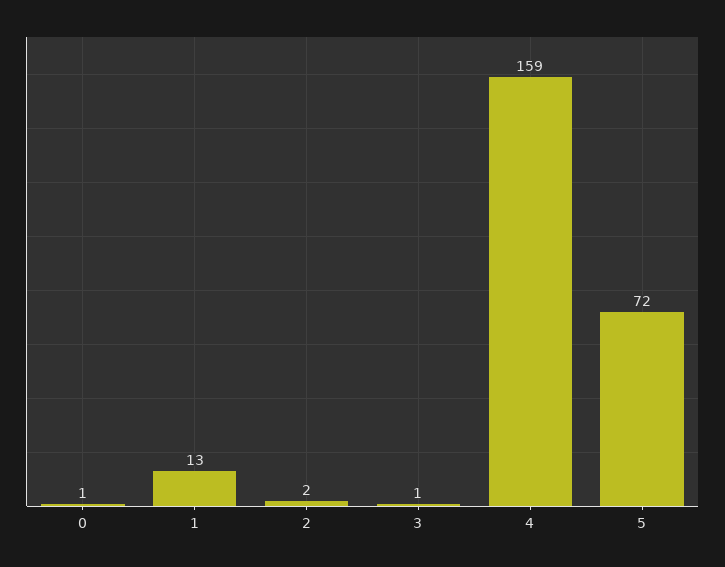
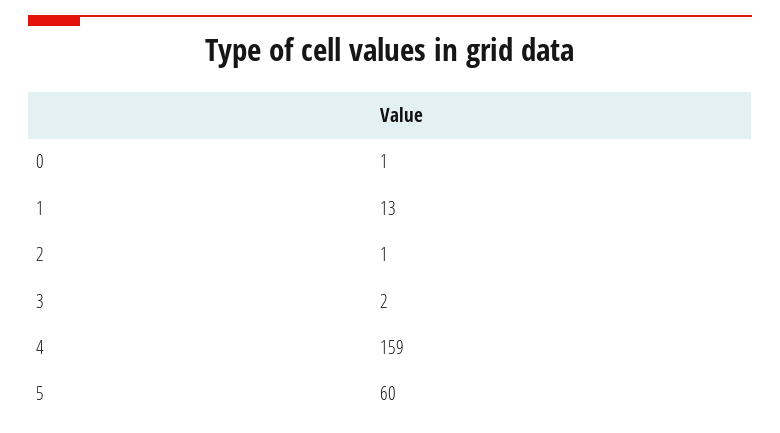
2: 2 -> 1
3: 1 -> 2
5: 72 -> 60

